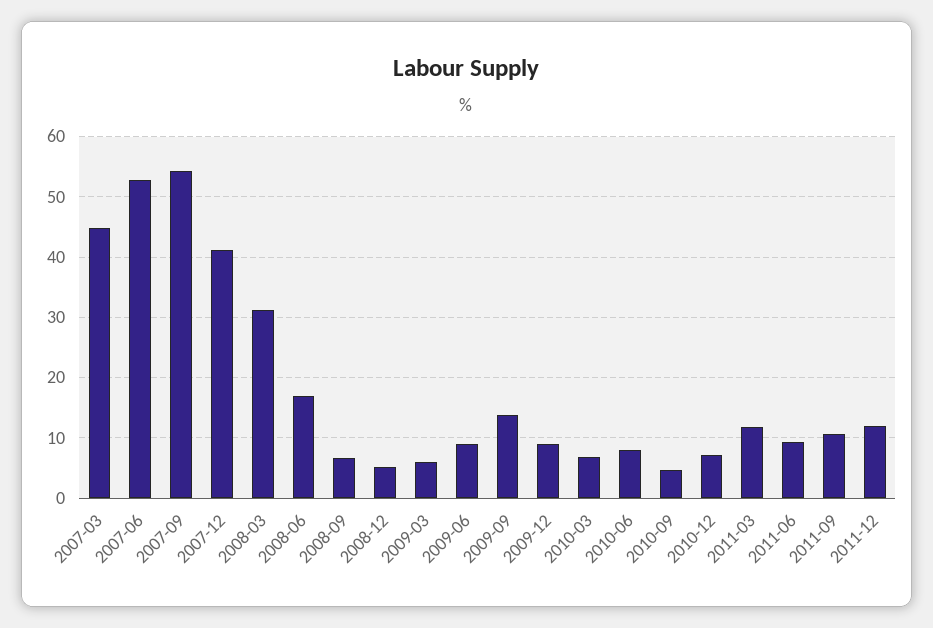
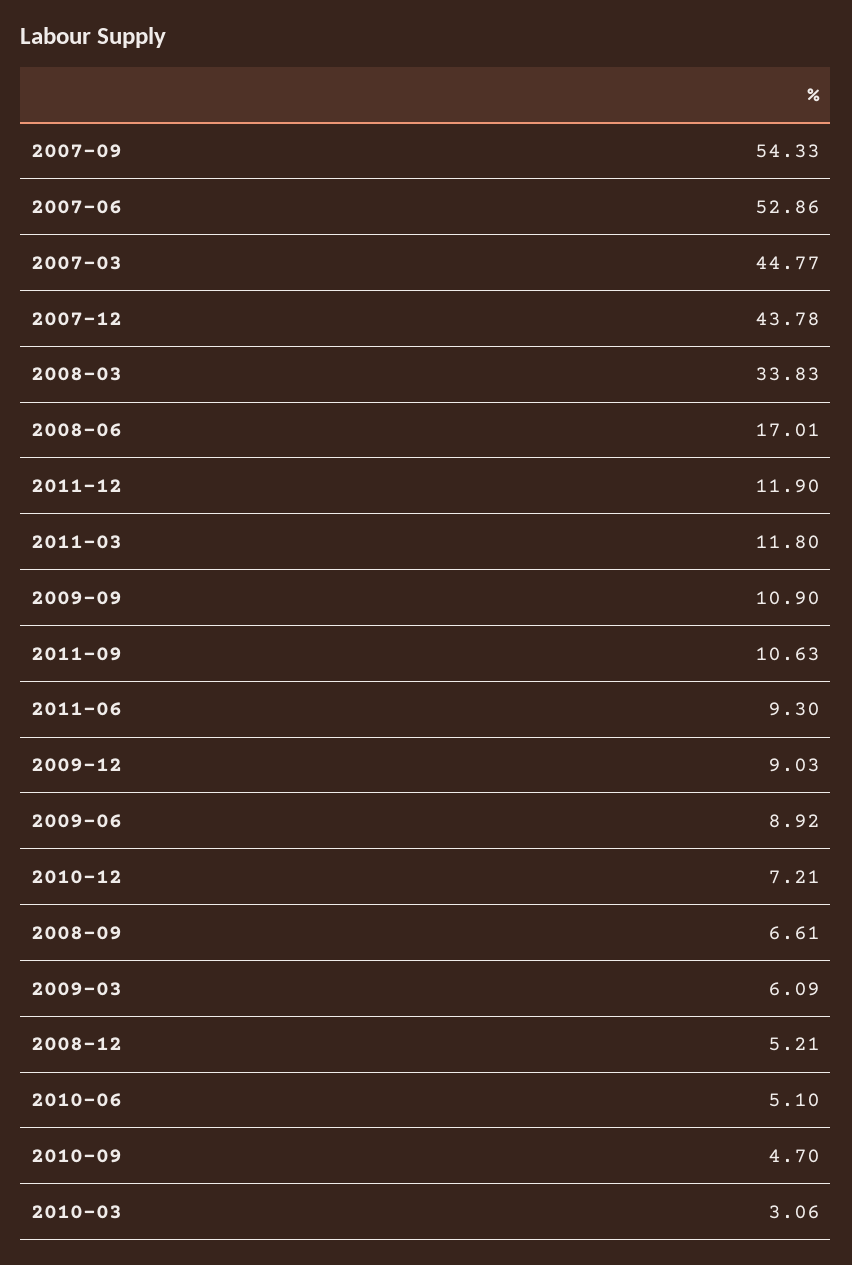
2007-12: 41 -> 43.78
2008-03: 31 -> 33.83
2009-09: 14 -> 10.9
2010-03: 7 -> 3.06
2010-06: 8 -> 5.1

